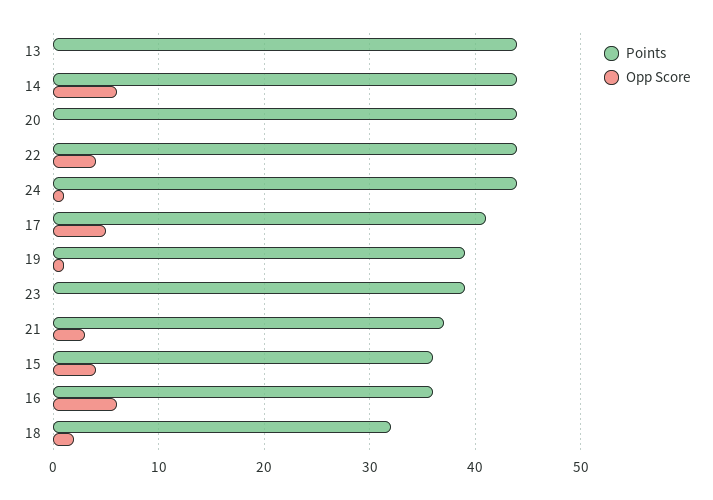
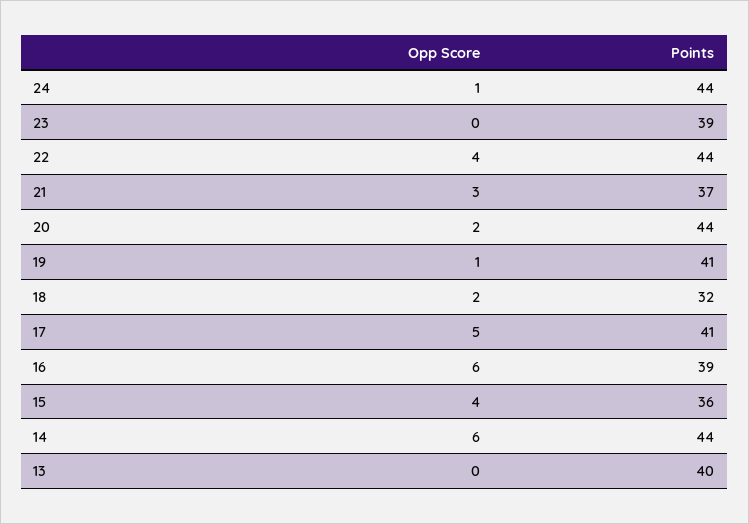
Points, 13: 44 -> 40
Opp Score, 20: 0 -> 2
Points, 19: 39 -> 41
Points, 16: 36 -> 39

